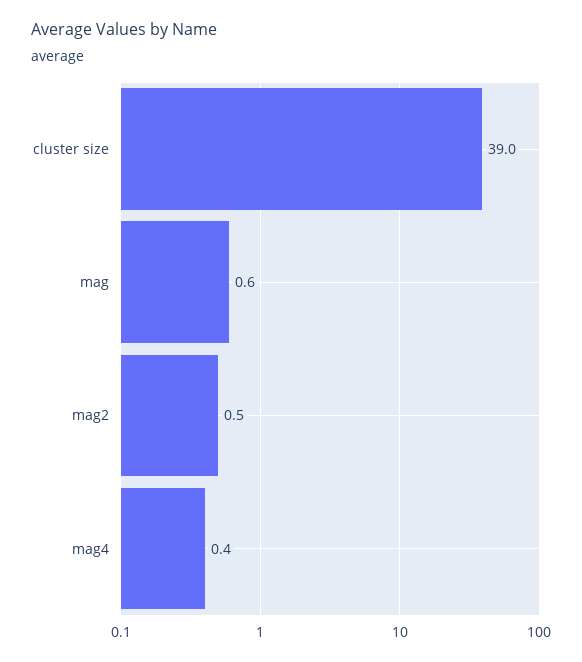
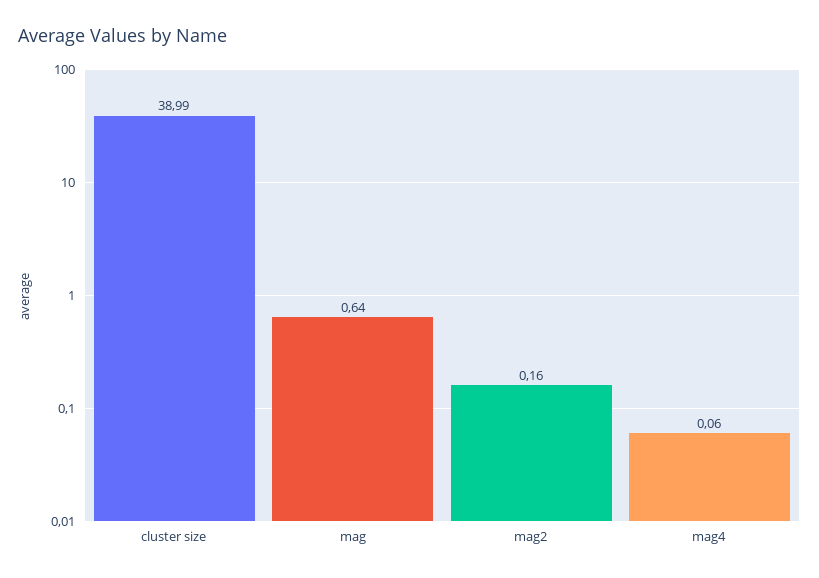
mag2: 0.5 -> 0.16
mag4: 0.4 -> 0.06

